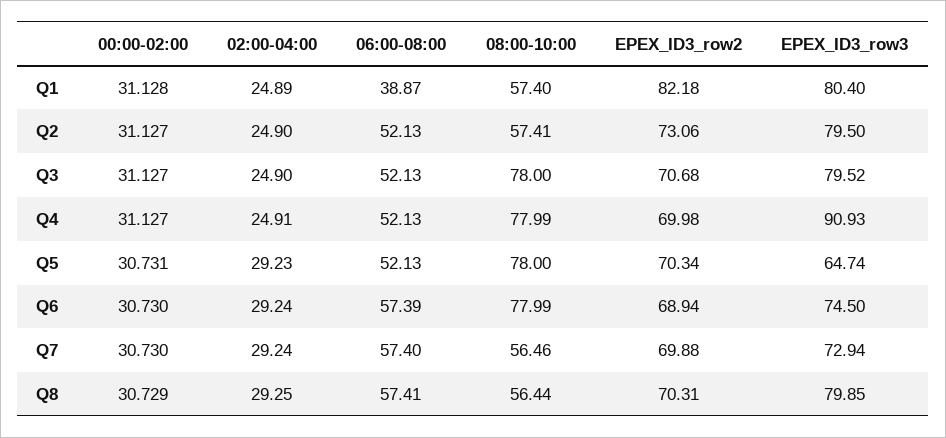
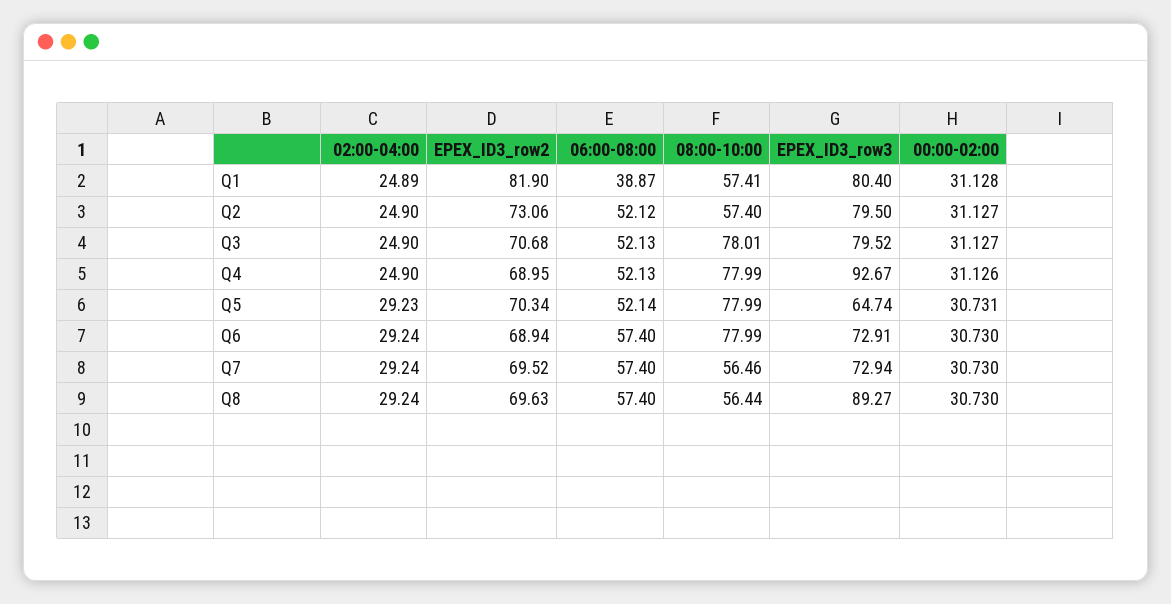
08:00-10:00, Q1: 57.4 -> 57.41
EPEX_ID3_row2, Q1: 82.18 -> 81.9
06:00-08:00, Q2: 52.13 -> 52.12
08:00-10:00, Q2: 57.41 -> 57.4
08:00-10:00, Q3: 78 -> 78.01
00:00-02:00, Q4: 31.127 -> 31.126
02:00-04:00, Q4: 24.91 -> 24.9
EPEX_ID3_row2, Q4: 69.98 -> 68.95
EPEX_ID3_row3, Q4: 90.93 -> 92.67
06:00-08:00, Q5: 52.13 -> 52.14
08:00-10:00, Q5: 78 -> 77.99
06:00-08:00, Q6: 57.39 -> 57.4
EPEX_ID3_row3, Q6: 74.5 -> 72.91
EPEX_ID3_row2, Q7: 69.88 -> 69.52
00:00-02:00, Q8: 30.729 -> 30.73
02:00-04:00, Q8: 29.25 -> 29.24
06:00-08:00, Q8: 57.41 -> 57.4
EPEX_ID3_row2, Q8: 70.31 -> 69.63
EPEX_ID3_row3, Q8: 79.85 -> 89.27

